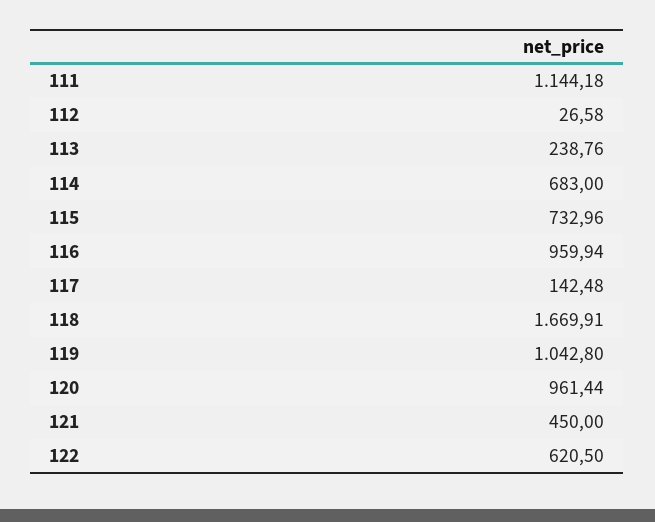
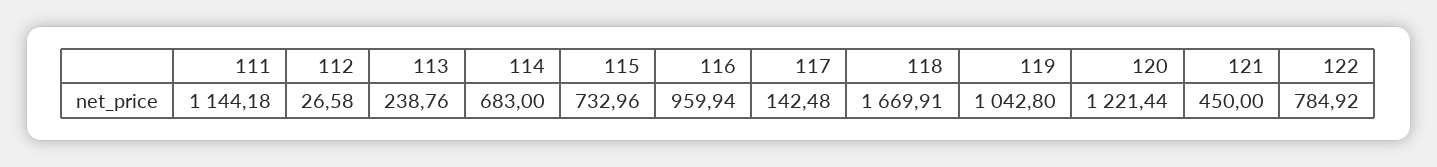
120: 961.44 -> 1221.44
122: 620.5 -> 784.92

